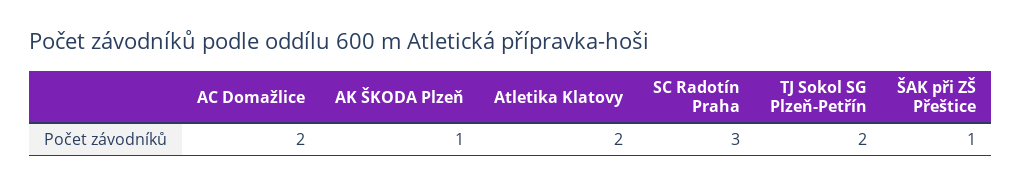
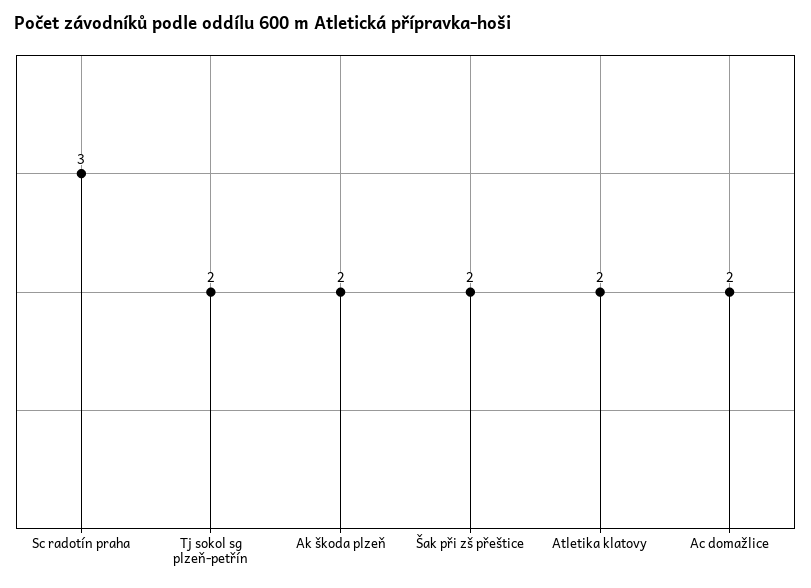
AK ŠKODA Plzeň: 1 -> 2
ŠAK při ZŠ Přeštice: 1 -> 2

